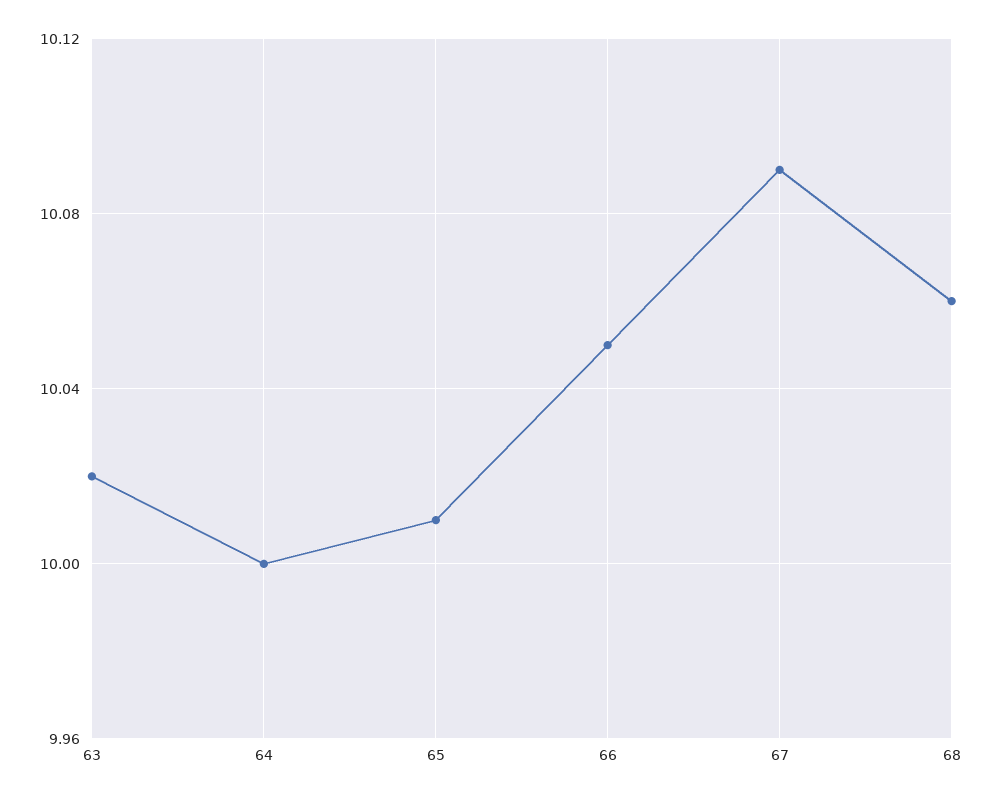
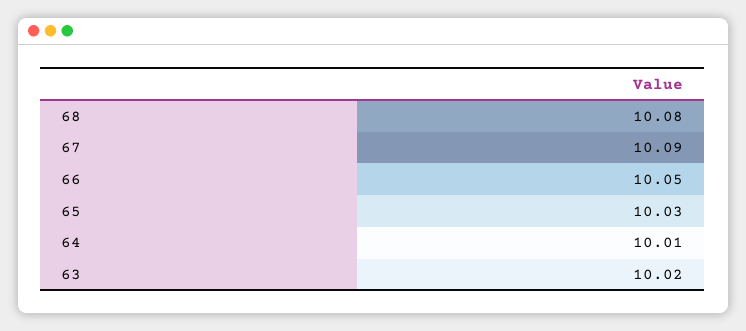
64: 10 -> 10.01
65: 10.01 -> 10.03
68: 10.06 -> 10.08

